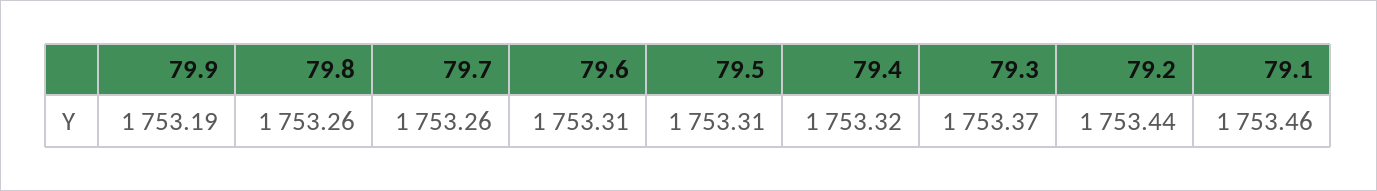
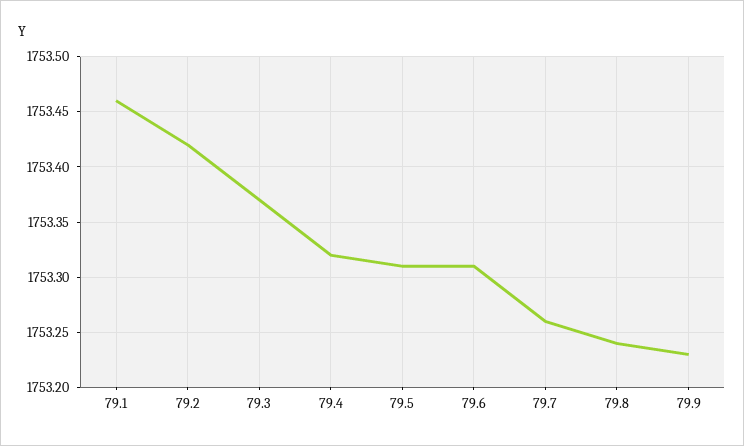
79.9: 1753.19 -> 1753.23
79.8: 1753.26 -> 1753.24
79.2: 1753.44 -> 1753.42

